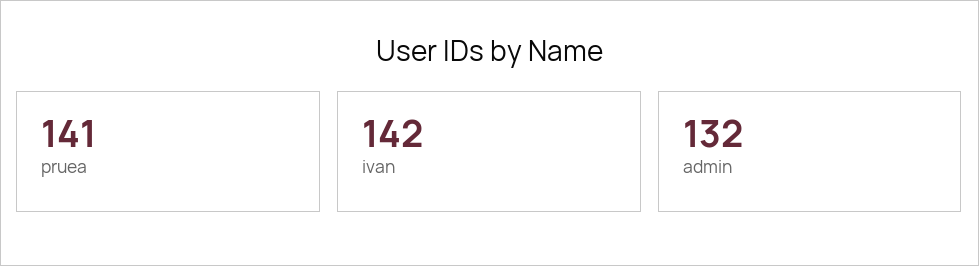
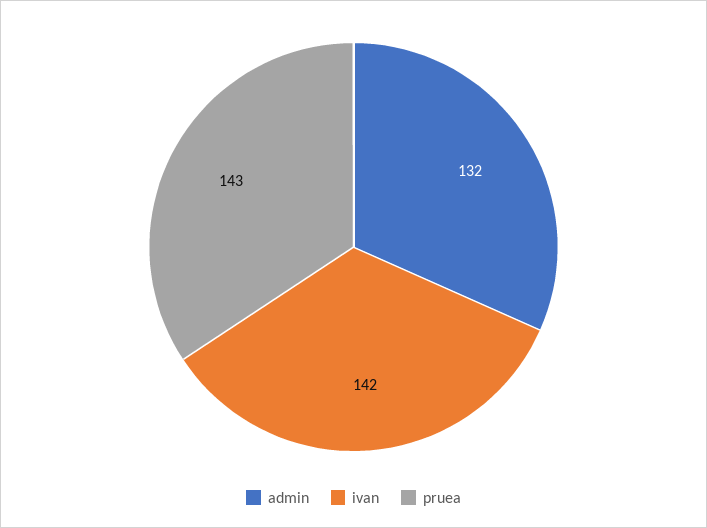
pruea: 141 -> 143

